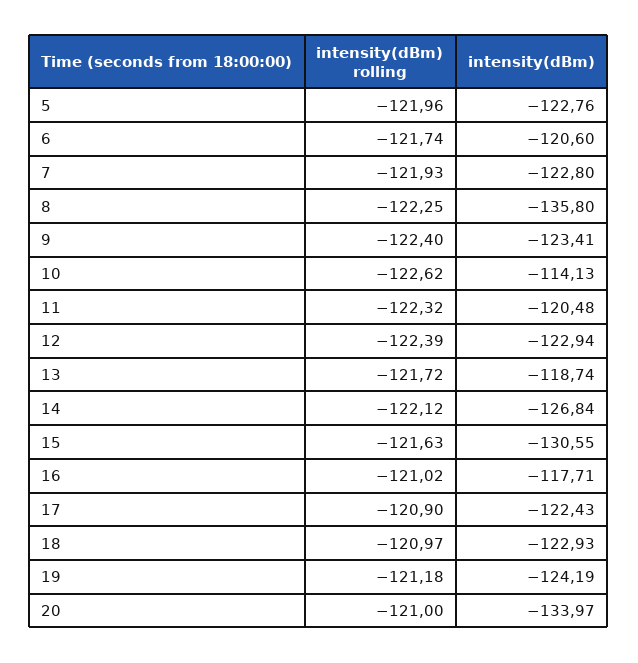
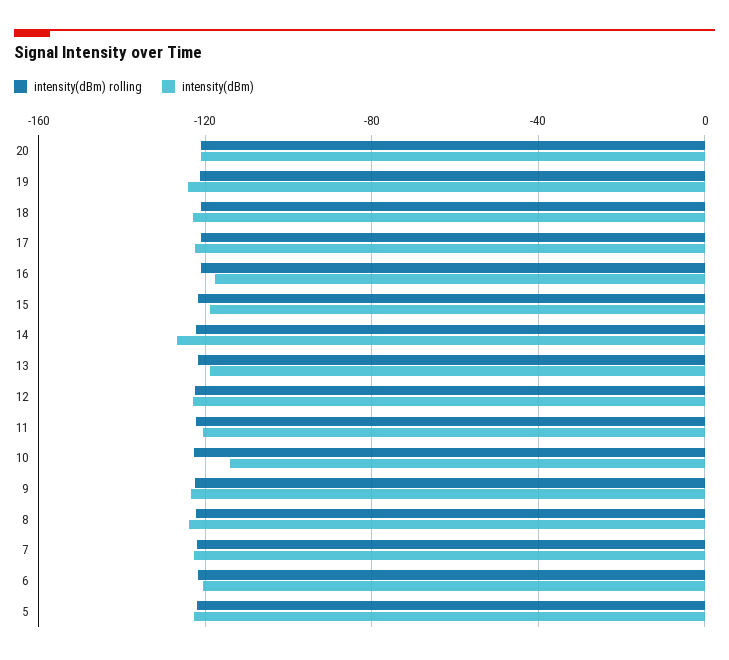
intensity(dBm), 8: -135.8 -> -125
intensity(dBm), 15: -130.55 -> -120
intensity(dBm), 20: -133.97 -> -120

